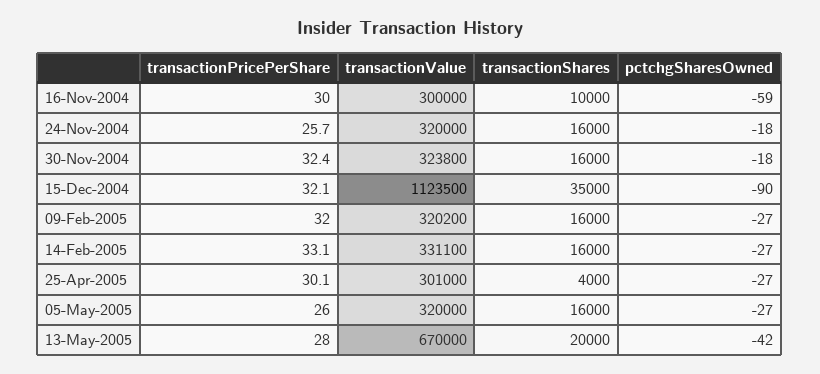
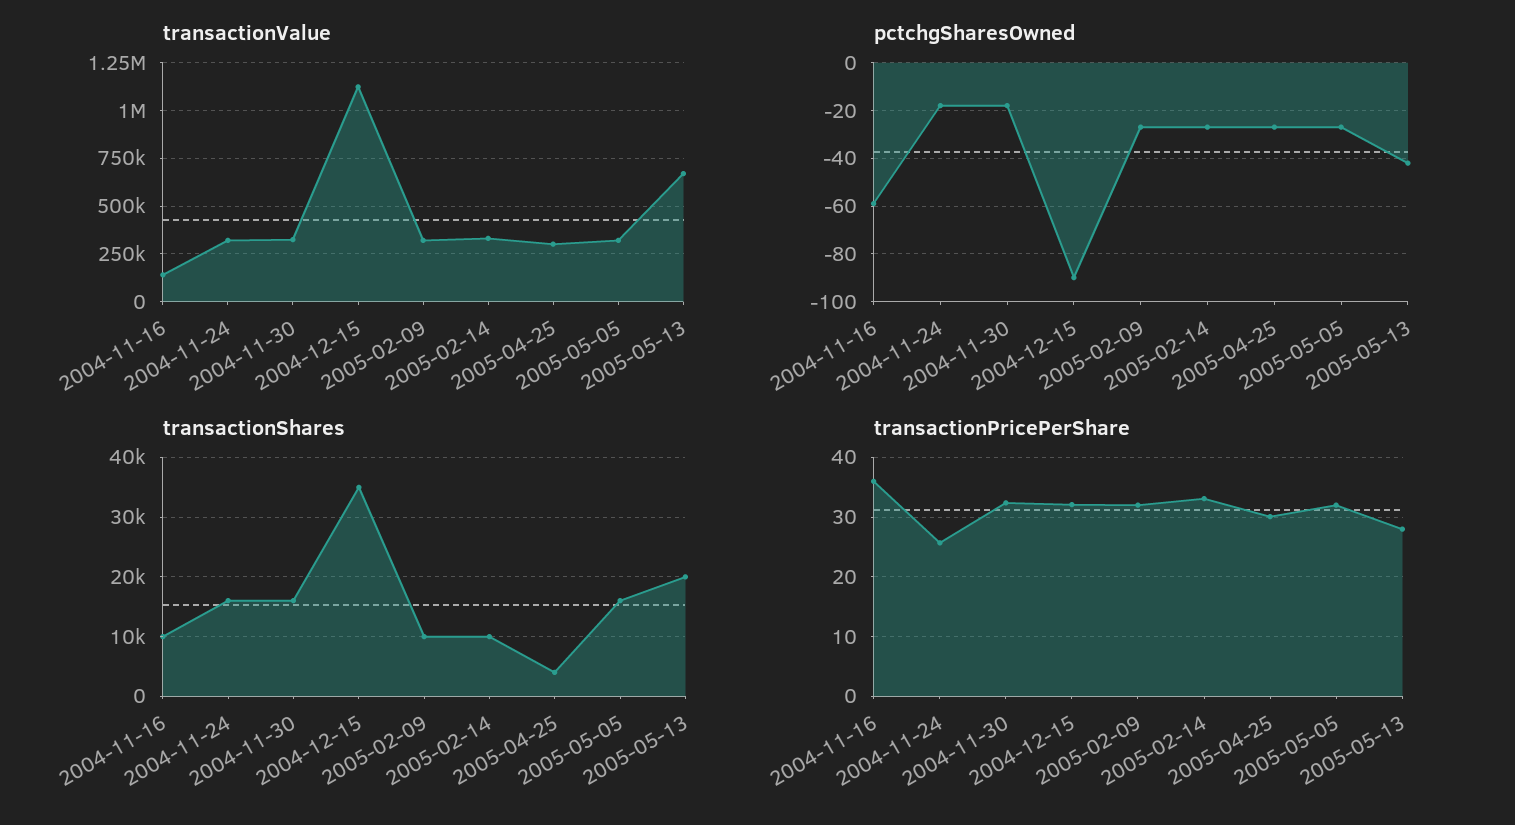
transactionPricePerShare, 16-Nov-2004: 30 -> 36
transactionValue, 16-Nov-2004: 300000 -> 150000
transactionShares, 09-Feb-2005: 16000 -> 10000
transactionShares, 14-Feb-2005: 16000 -> 10000
transactionPricePerShare, 05-May-2005: 26 -> 32

